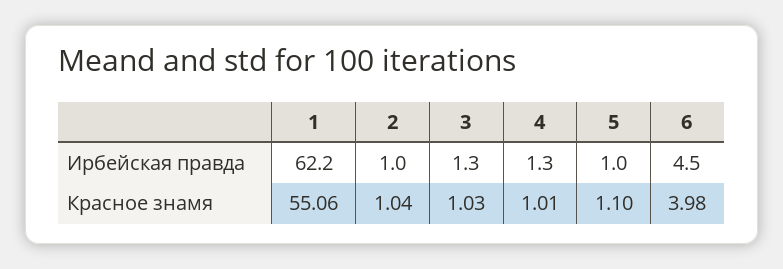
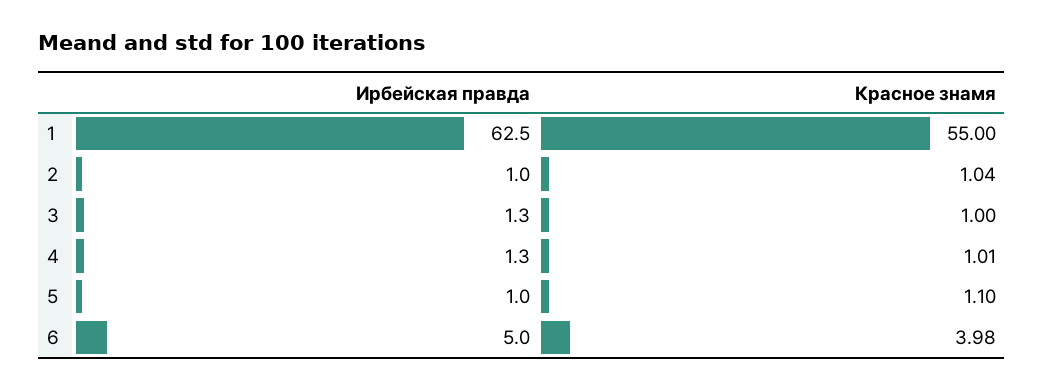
1, Ирбейская правда: 62.2 -> 62.5
6, Ирбейская правда: 4.5 -> 5
1, Красное знамя: 55.06 -> 55
3, Красное знамя: 1.03 -> 1

